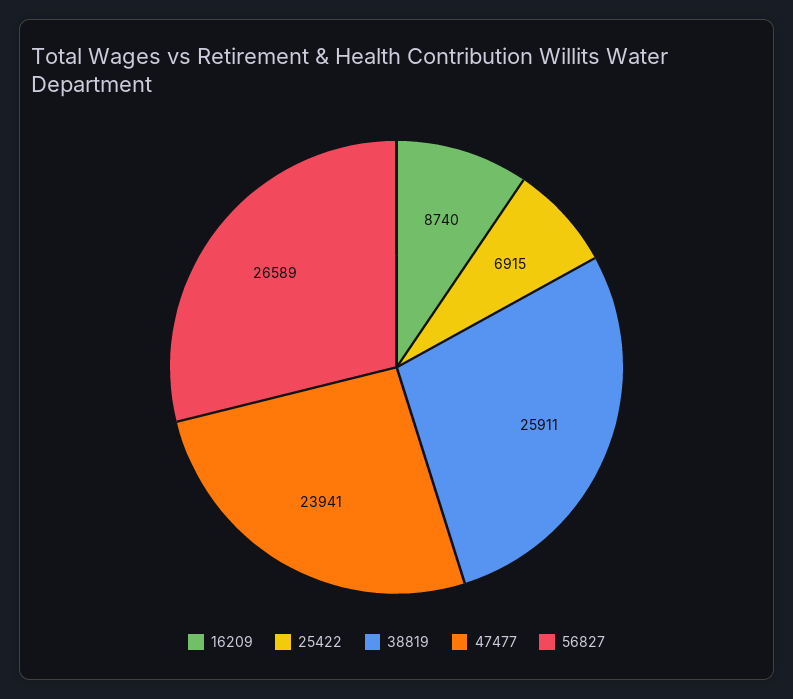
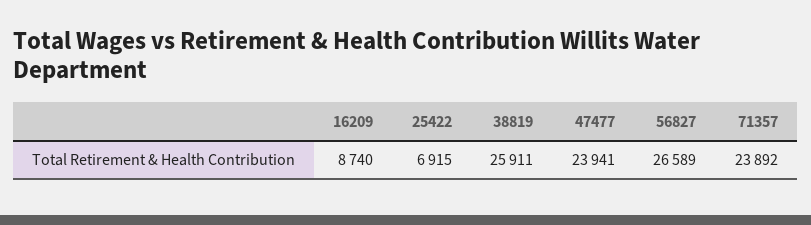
71357: none -> 23892

